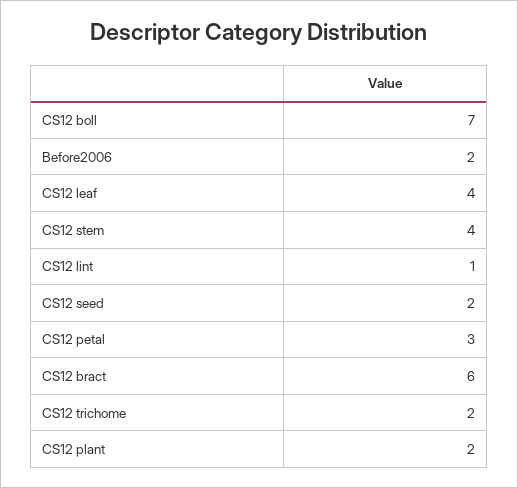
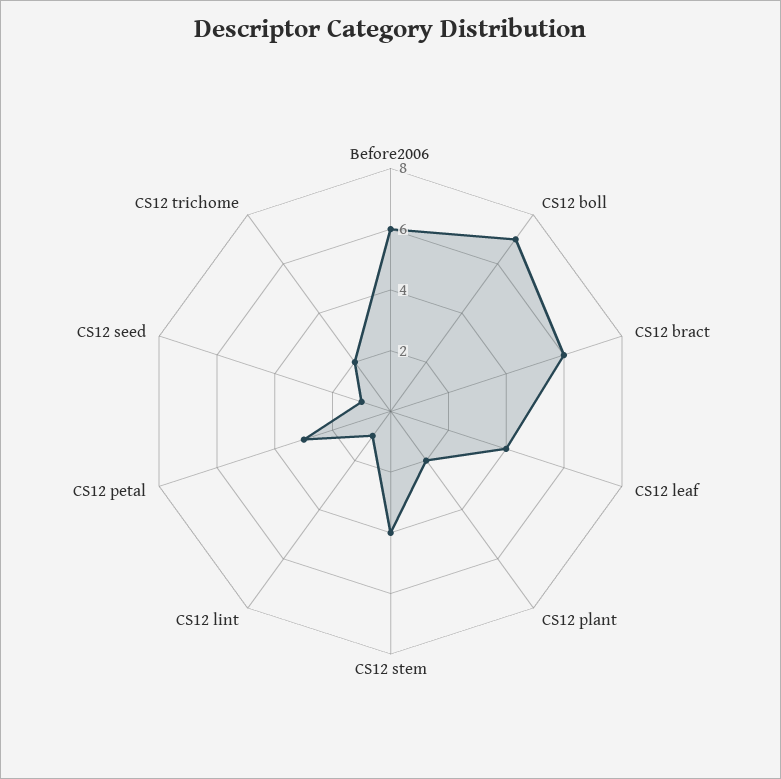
Before2006: 2 -> 6
CS12 seed: 2 -> 1

